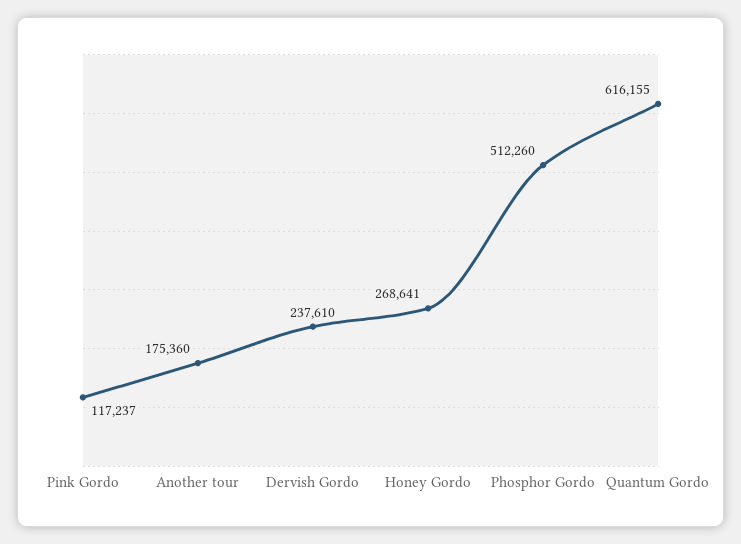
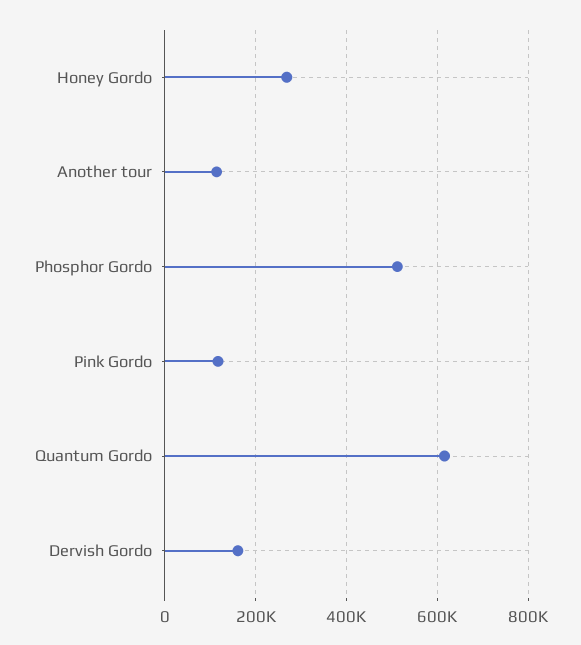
Another tour: 175360 -> 120000
Dervish Gordo: 237610 -> 160000

